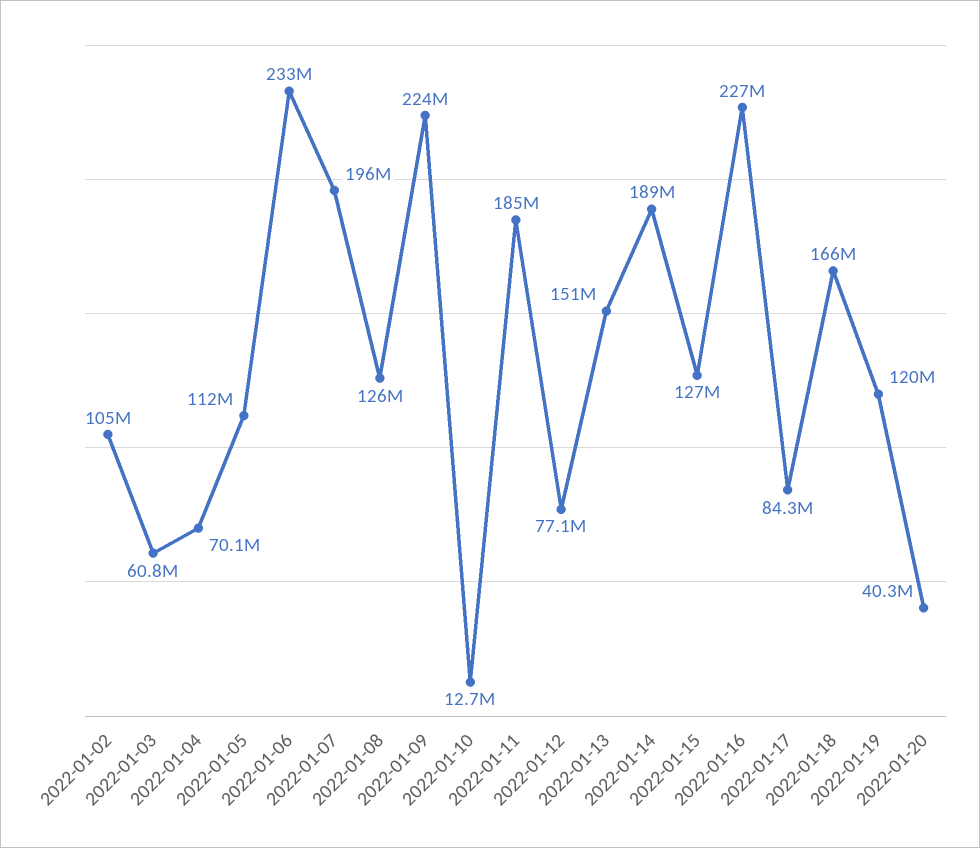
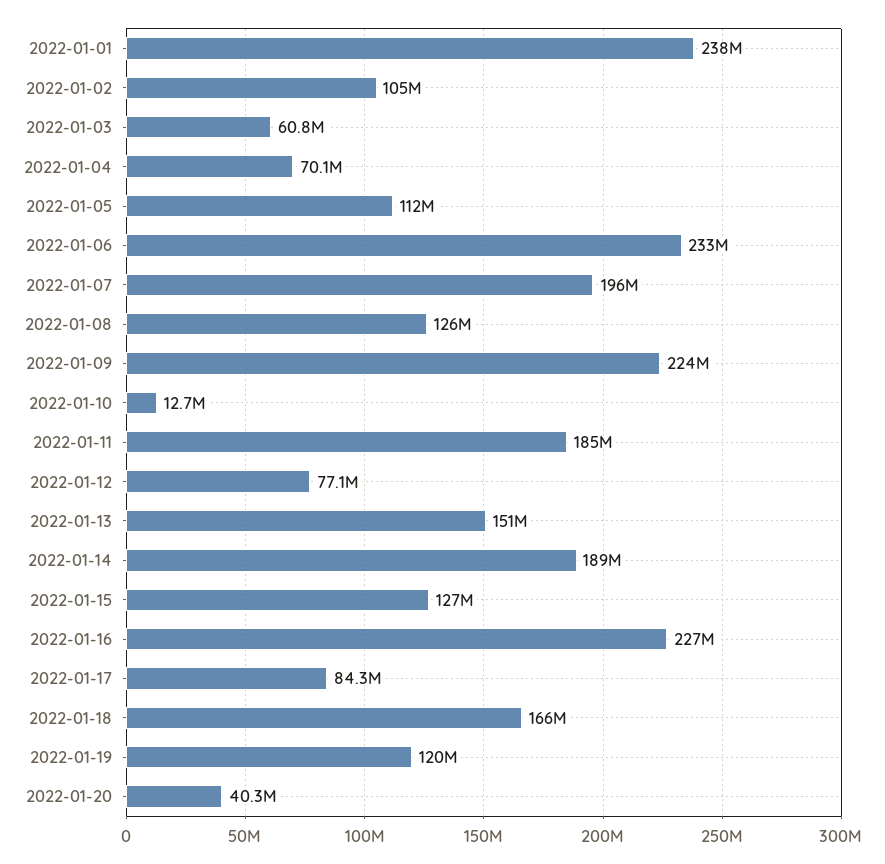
2022-01-01: none -> 238000000

